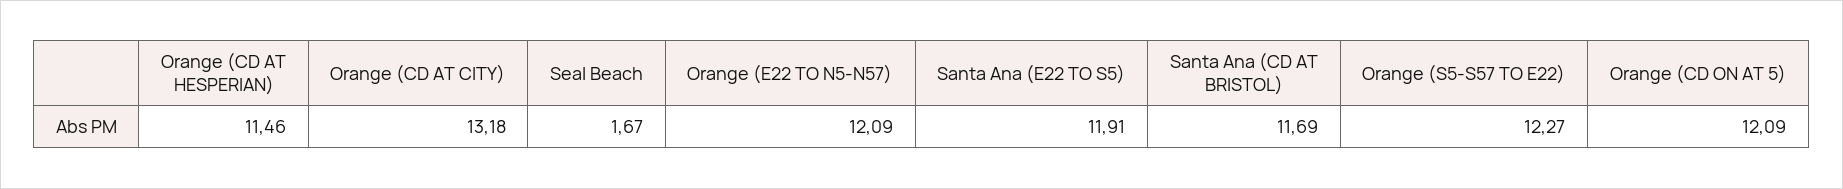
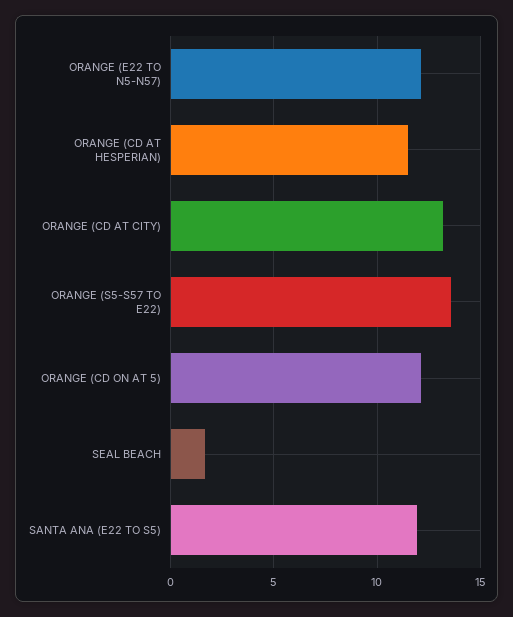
Santa Ana (CD AT BRISTOL): 11.69 -> none
Orange (S5-S57 TO E22): 12.27 -> 13.5

